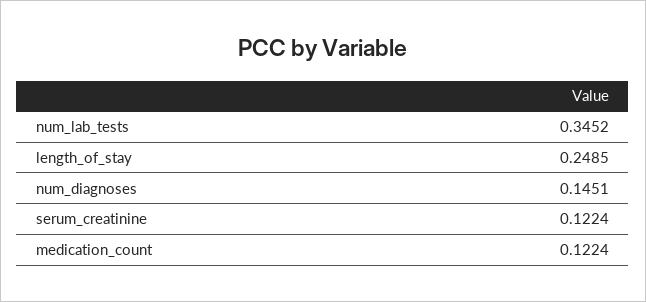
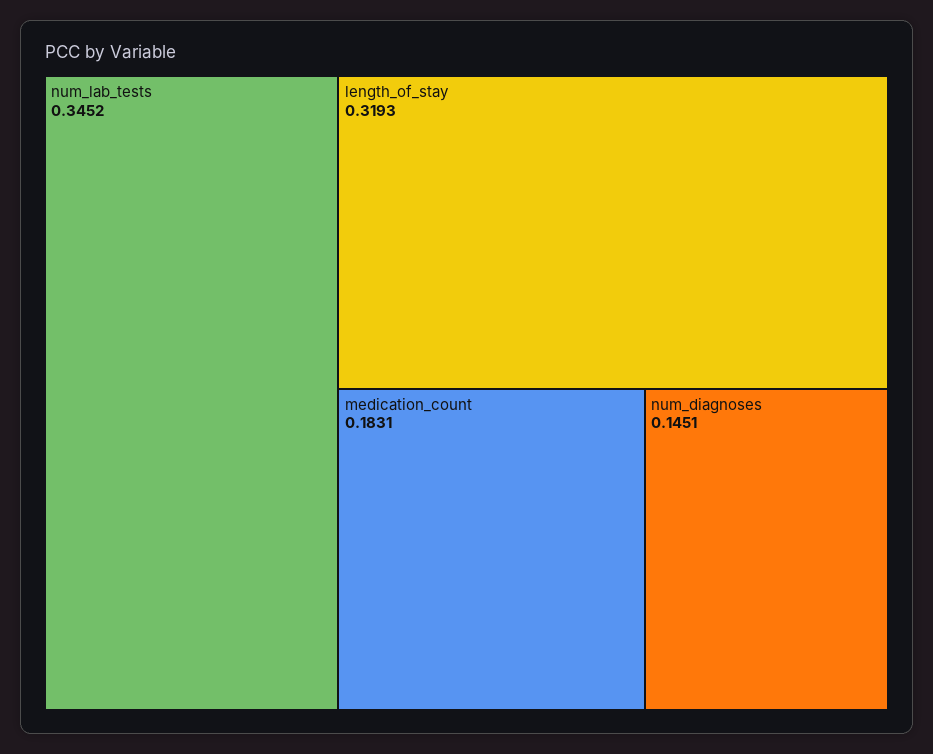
length_of_stay: 0.2485 -> 0.3193
serum_creatinine: 0.1224 -> none
medication_count: 0.1224 -> 0.1831

